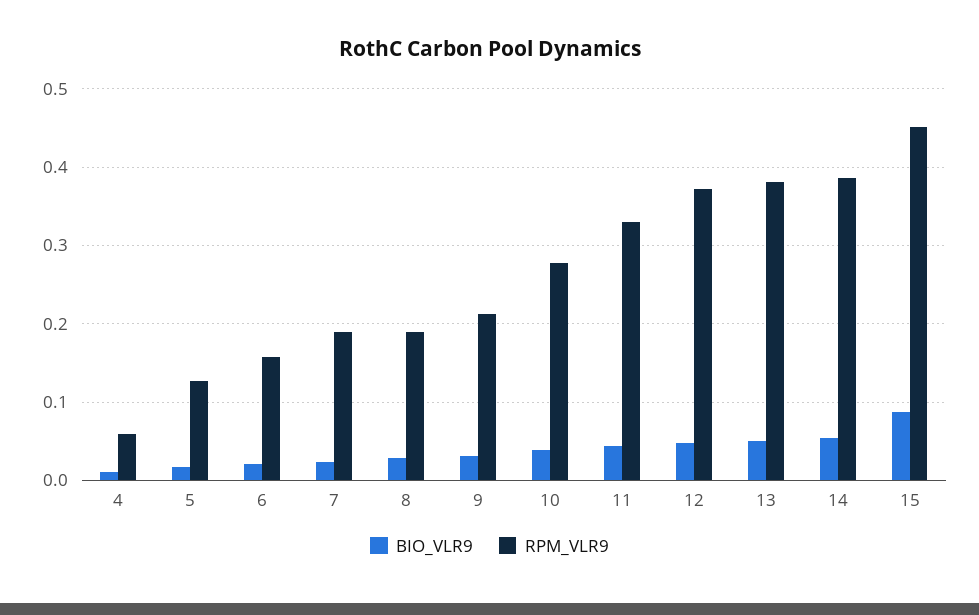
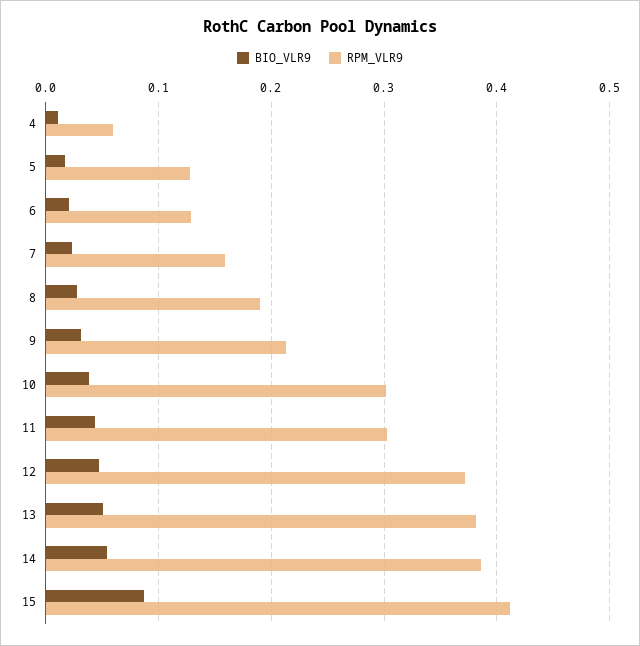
RPM_VLR9, 6: 0.16 -> 0.13
RPM_VLR9, 7: 0.19 -> 0.16
RPM_VLR9, 10: 0.28 -> 0.3
RPM_VLR9, 11: 0.33 -> 0.3
RPM_VLR9, 15: 0.45 -> 0.41

